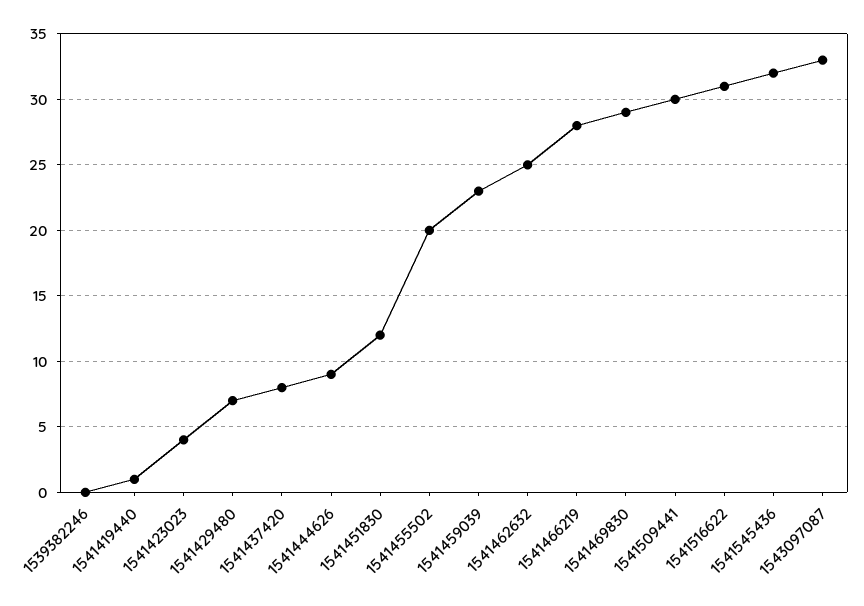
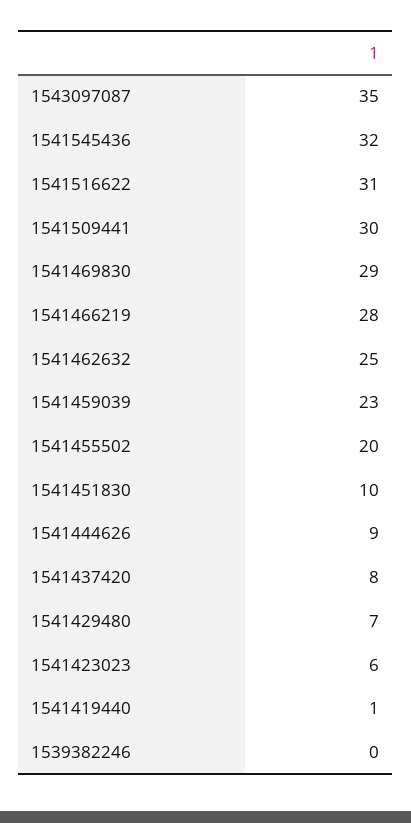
1541423023: 4 -> 6
1541451830: 12 -> 10
1543097087: 33 -> 35

